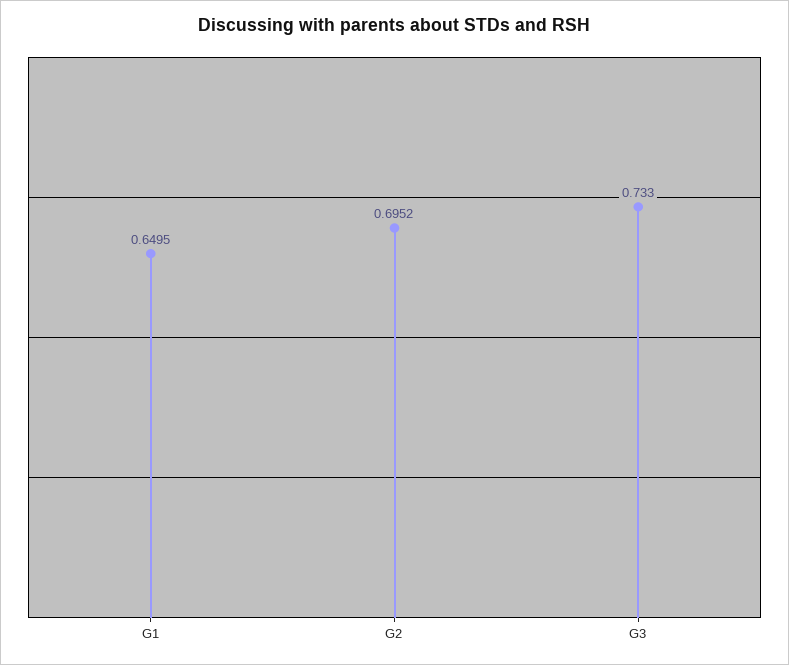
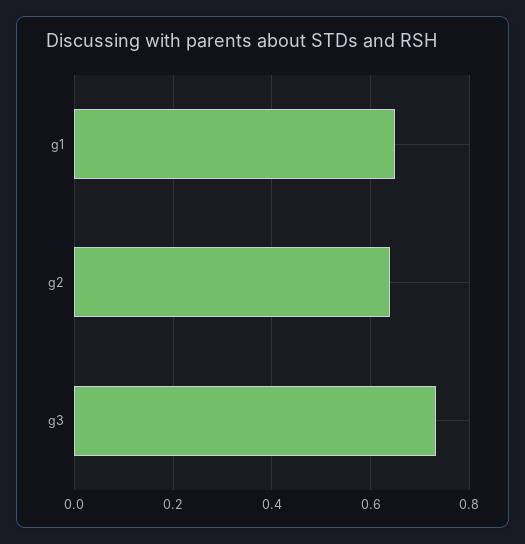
G2: 0.6952 -> 0.64

